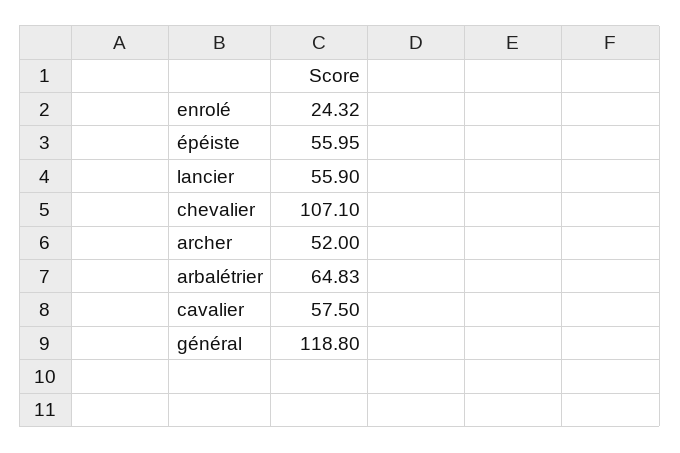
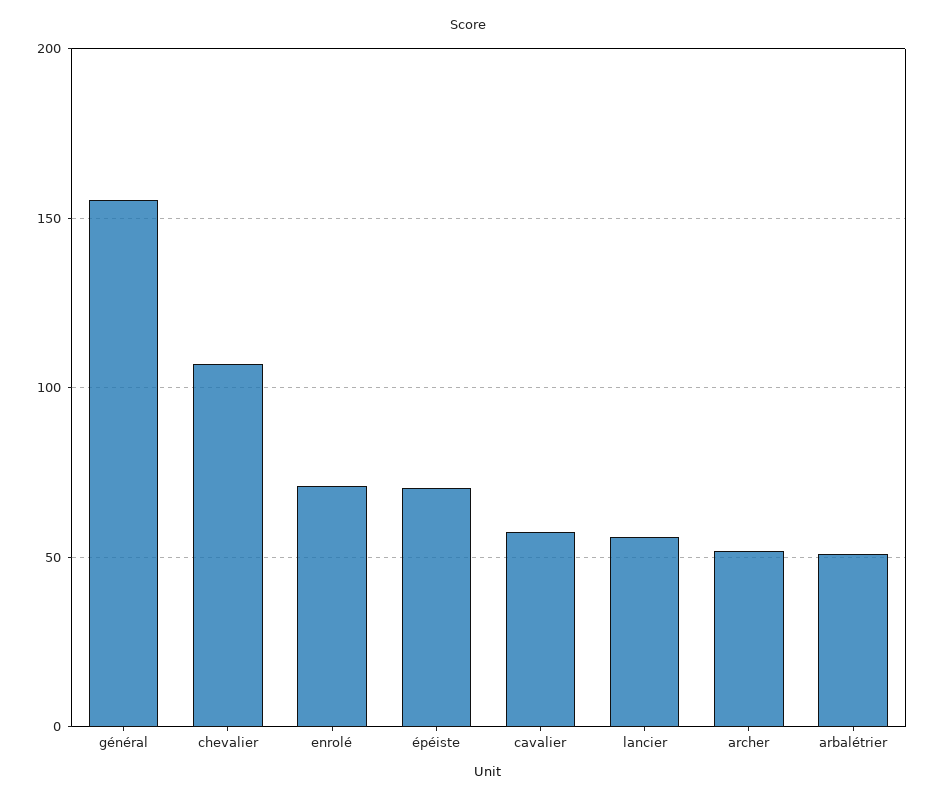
enrolé: 24.32 -> 70
épéiste: 55.95 -> 70
arbalétrier: 64.83 -> 50
général: 118.8 -> 155

